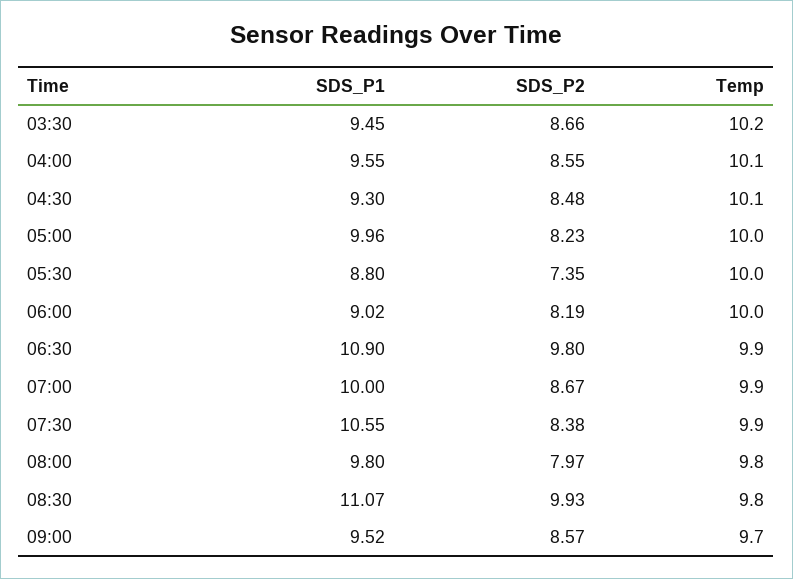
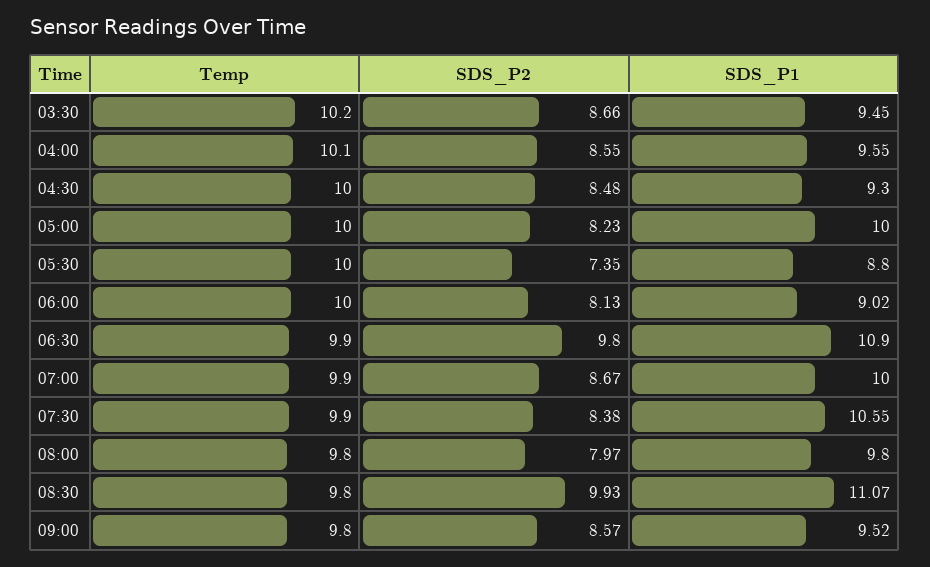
Temp, 04:30: 10.1 -> 10
SDS_P1, 05:00: 9.96 -> 10
SDS_P2, 06:00: 8.19 -> 8.13
Temp, 09:00: 9.7 -> 9.8

